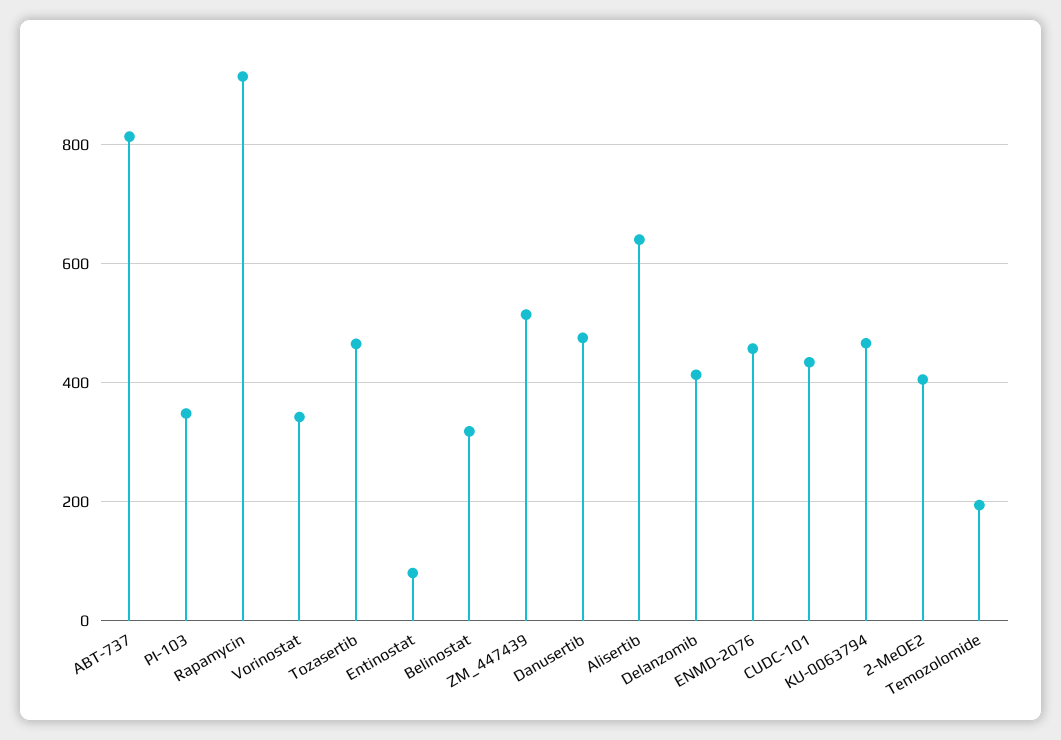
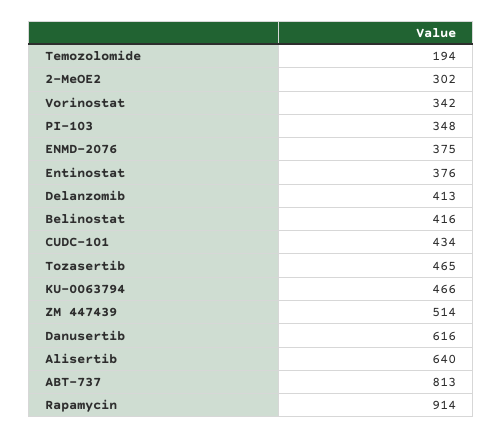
Entinostat: 80 -> 376
Belinostat: 320 -> 416
Danusertib: 480 -> 616
ENMD-2076: 460 -> 375
2-MeOE2: 400 -> 302

